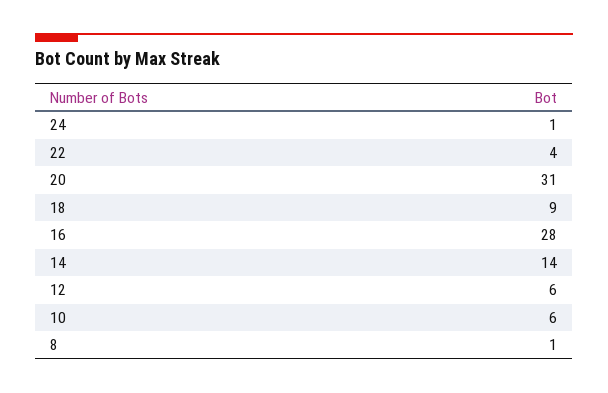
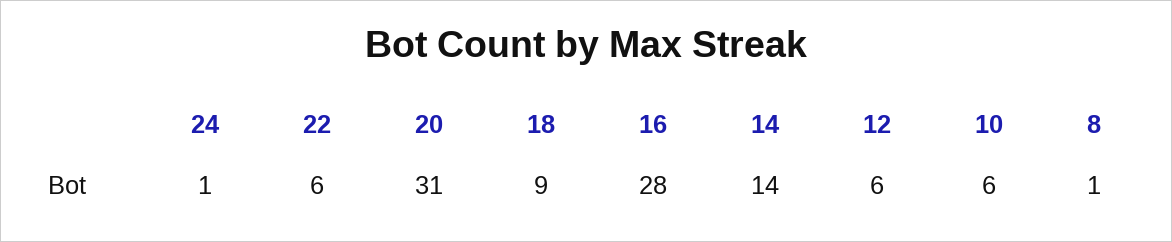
22: 4 -> 6

